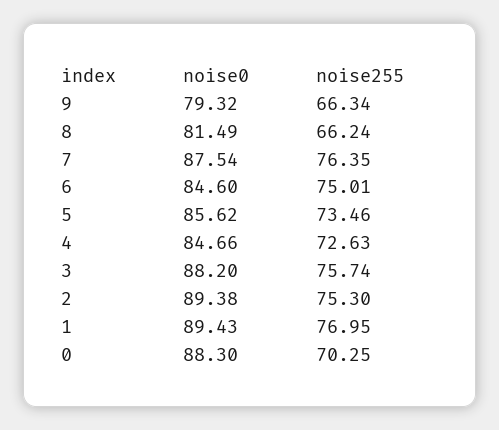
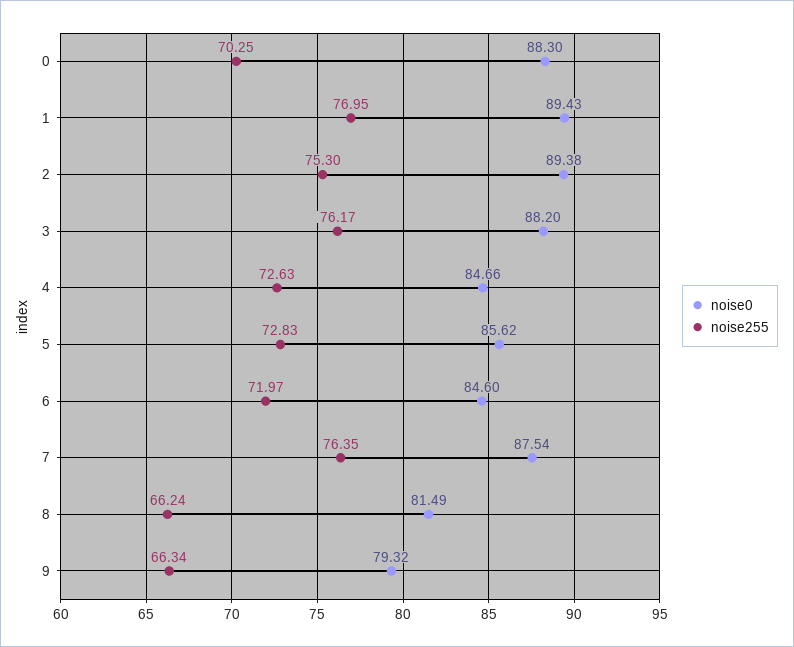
noise255, 6: 75.01 -> 71.97
noise255, 5: 73.46 -> 72.83
noise255, 3: 75.74 -> 76.17

